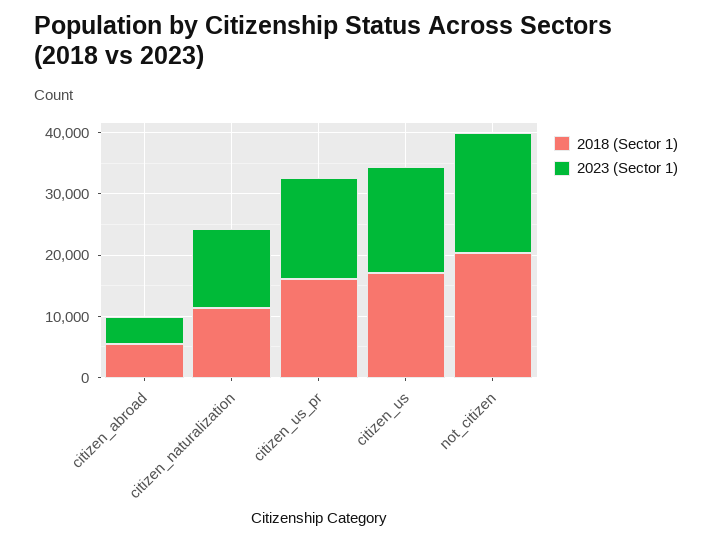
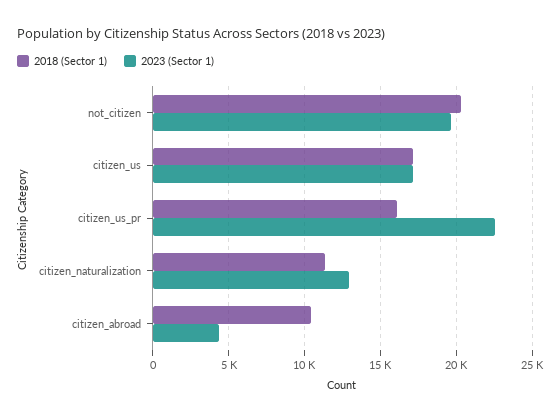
2018 (Sector 1), citizen_abroad: 6000 -> 10500
2023 (Sector 1), citizen_us_pr: 16000 -> 22500

